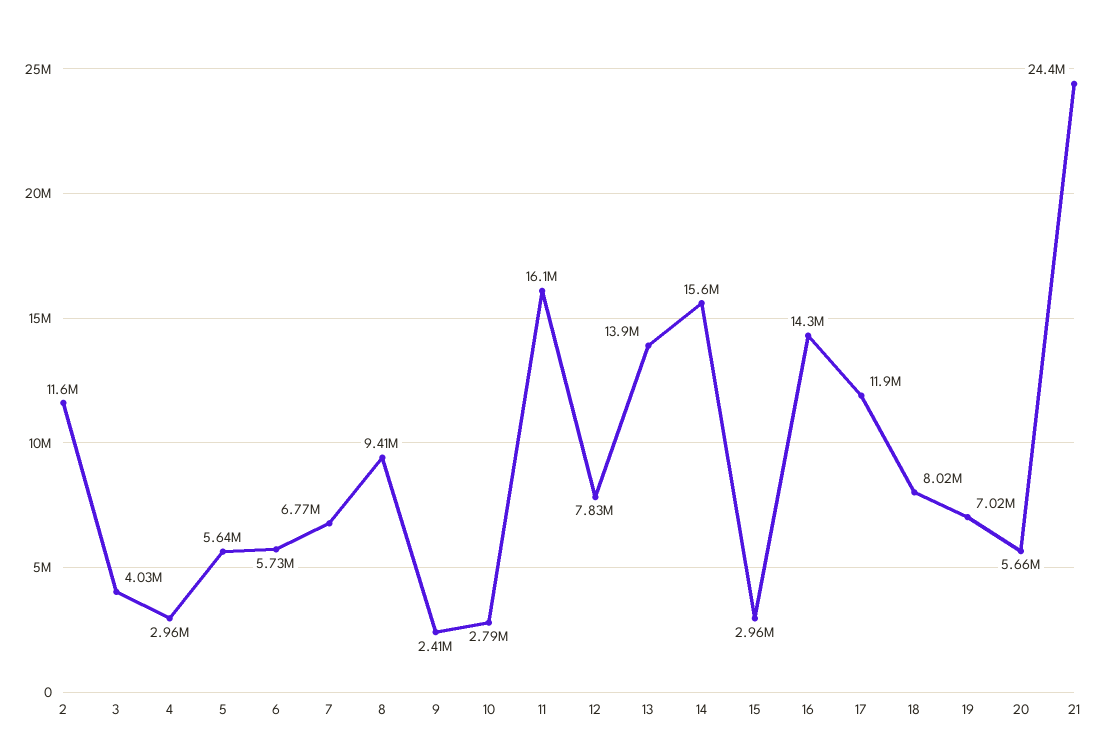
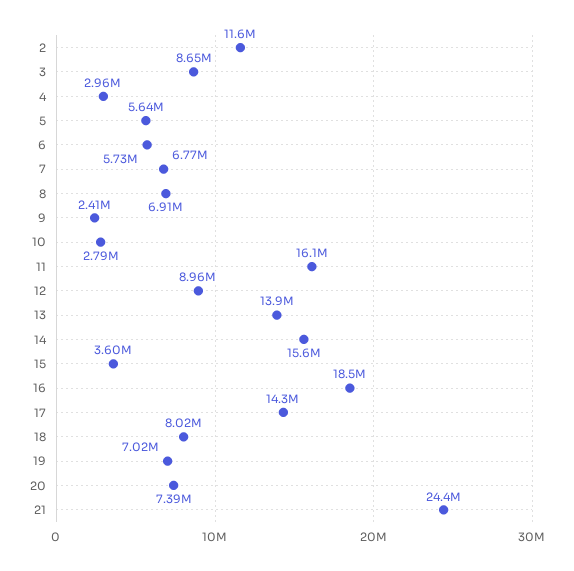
3: 4030000 -> 8650000
8: 9410000 -> 6910000
12: 7830000 -> 8960000
15: 2960000 -> 3600000
16: 14300000 -> 18500000
17: 11900000 -> 14300000
20: 5660000 -> 7390000

